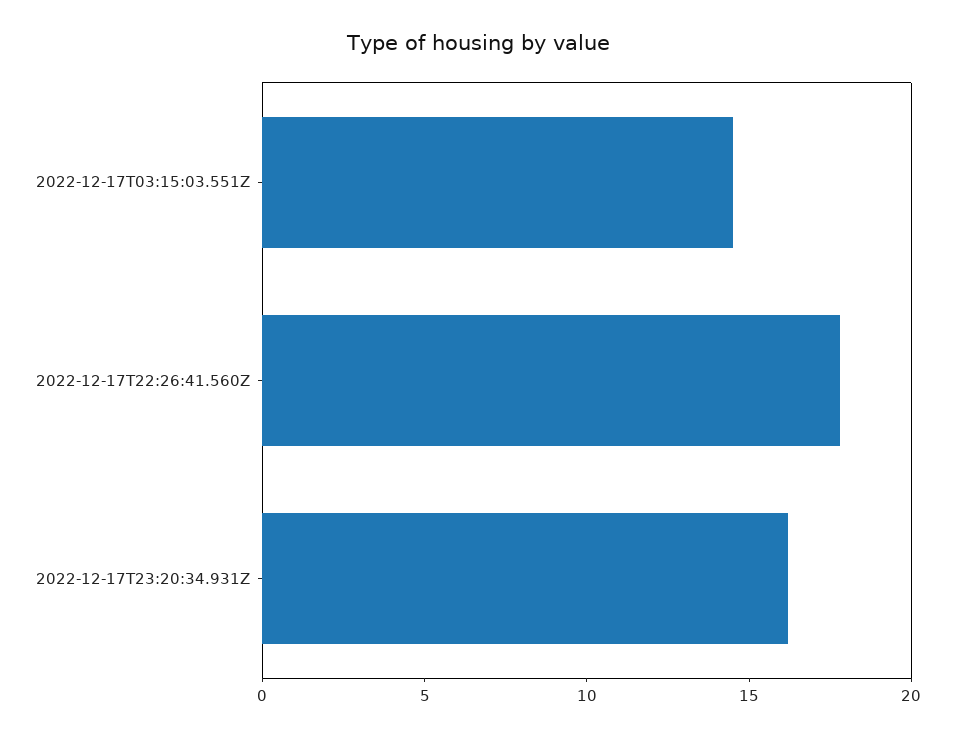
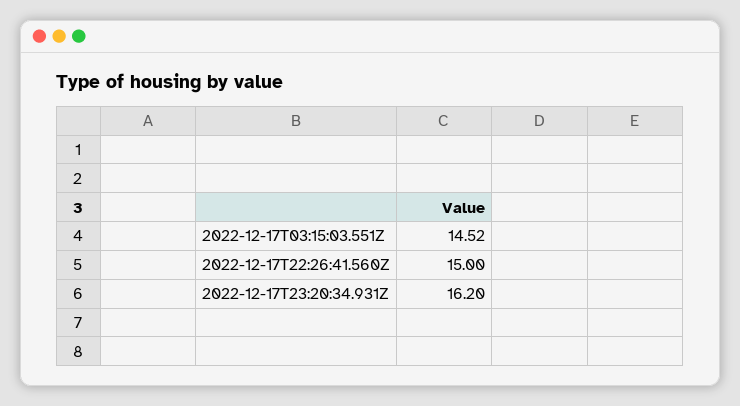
2022-12-17T22:26:41.560Z: 18 -> 15

